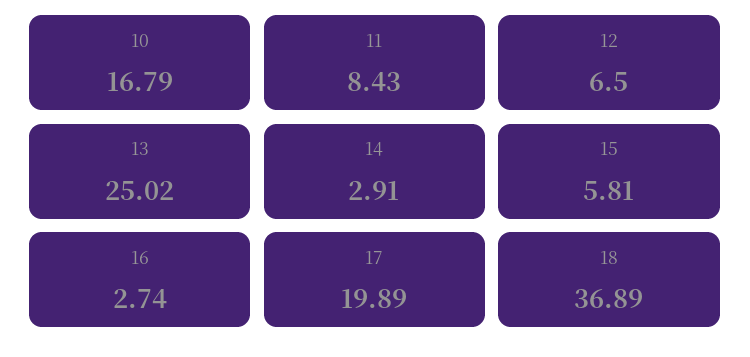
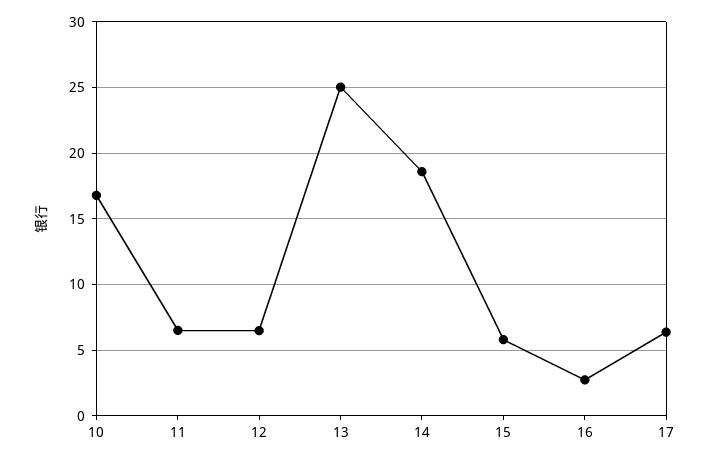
11: 8.43 -> 6.5
14: 2.91 -> 18.5
17: 19.89 -> 6.5
18: 36.89 -> none

